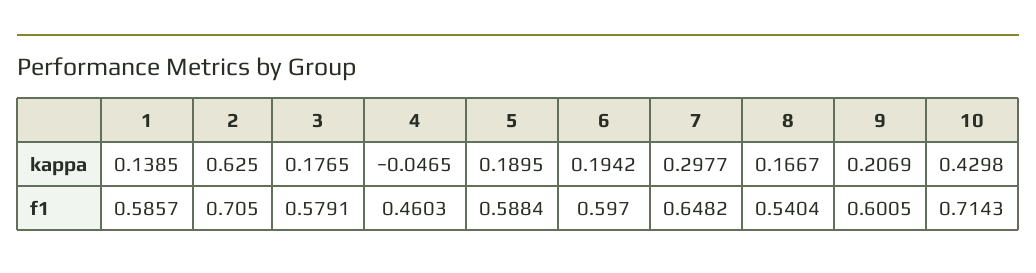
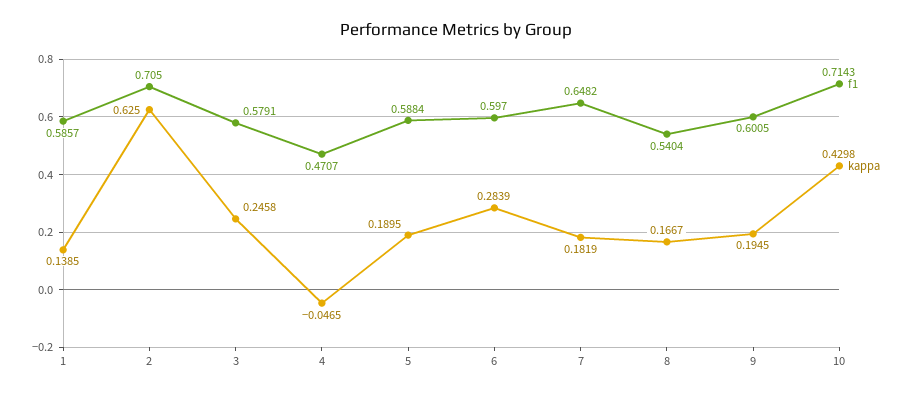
kappa, 3: 0.1765 -> 0.2458
kappa, 6: 0.1942 -> 0.2839
kappa, 7: 0.2977 -> 0.1819
kappa, 9: 0.2069 -> 0.1945
f1, 4: 0.4603 -> 0.4707

